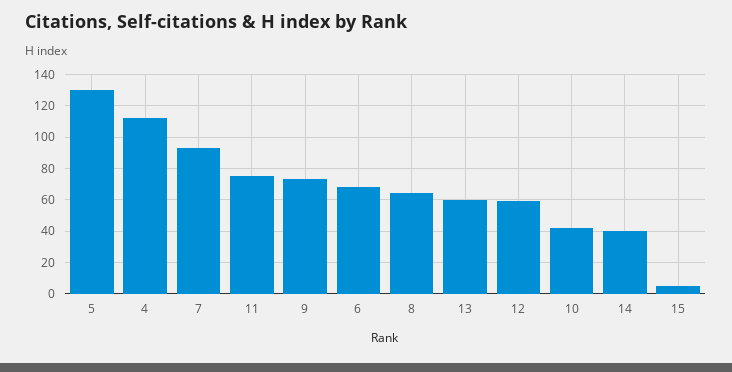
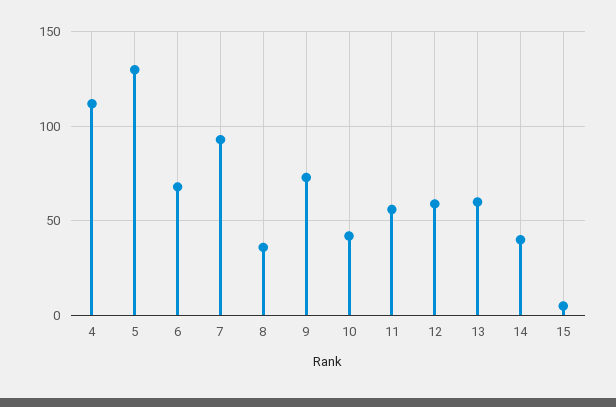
11: 75 -> 55
8: 65 -> 35

